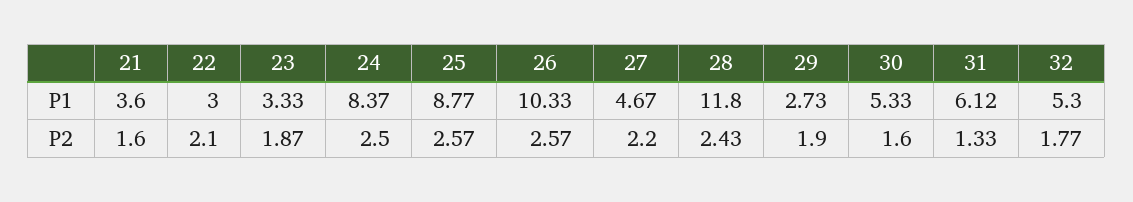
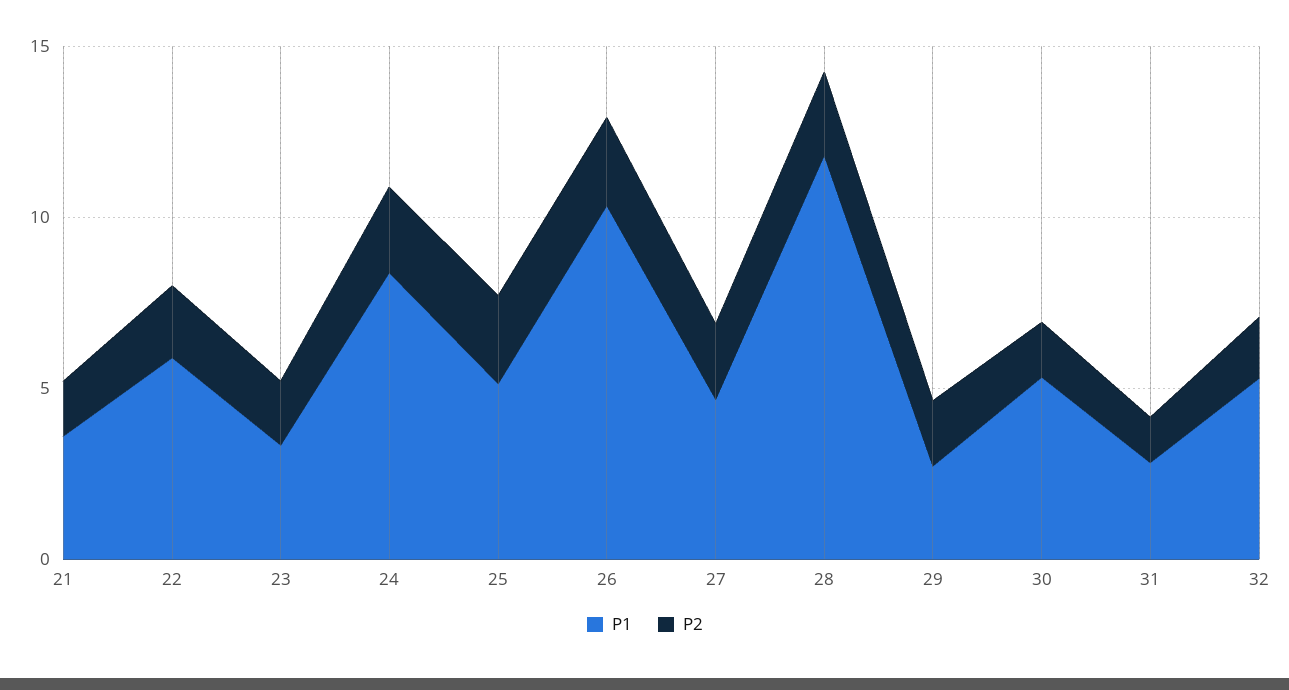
P1, 22: 3 -> 6
P1, 25: 8.77 -> 5
P1, 31: 6.12 -> 3

